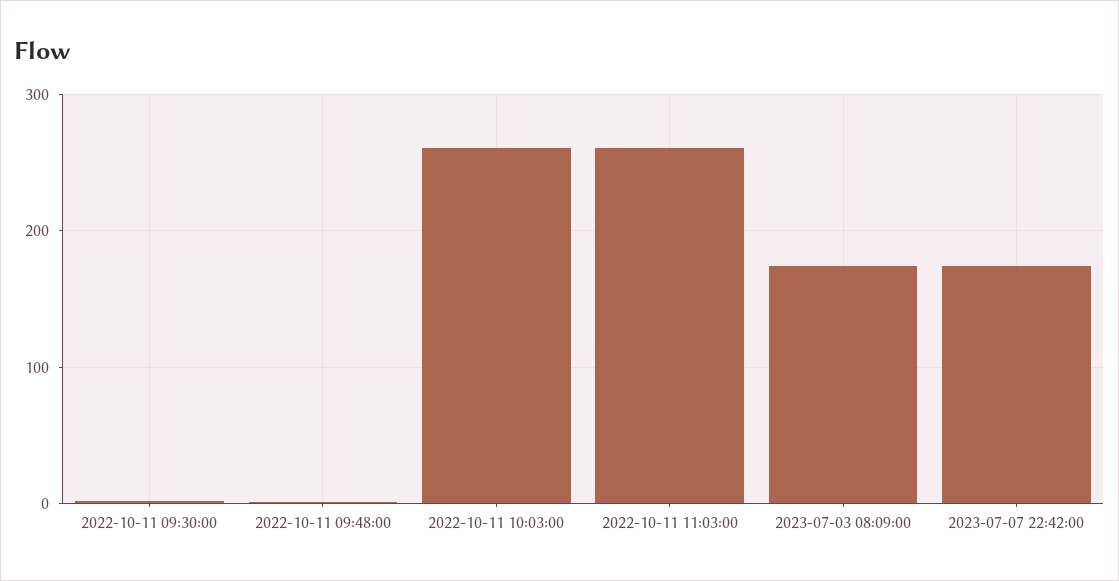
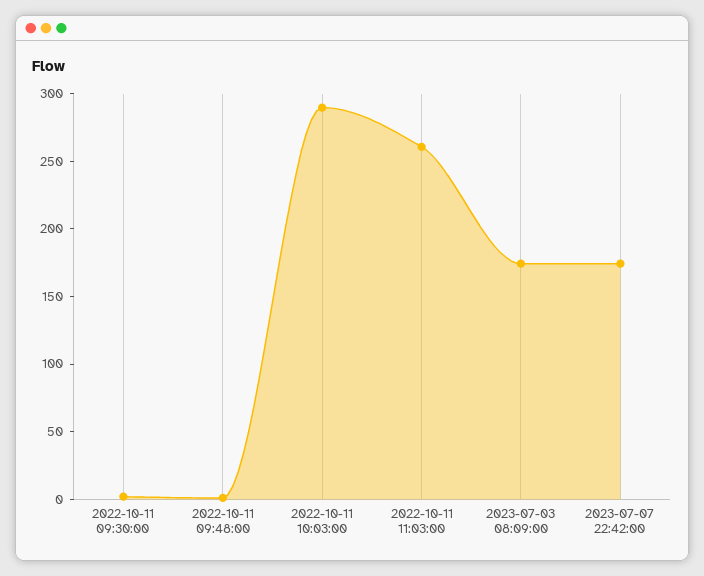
2022-10-11 10:03:00: 260 -> 290

